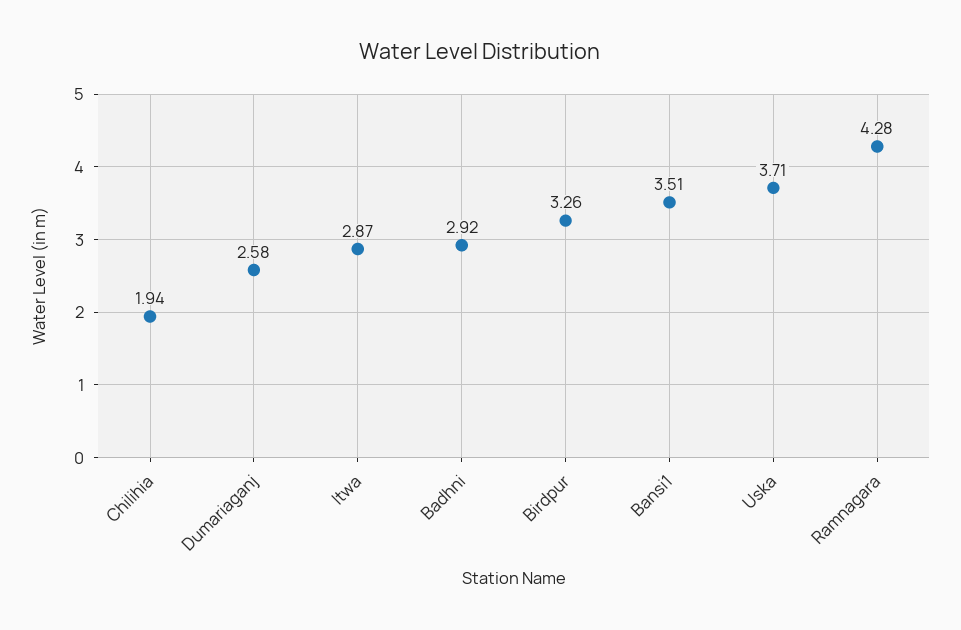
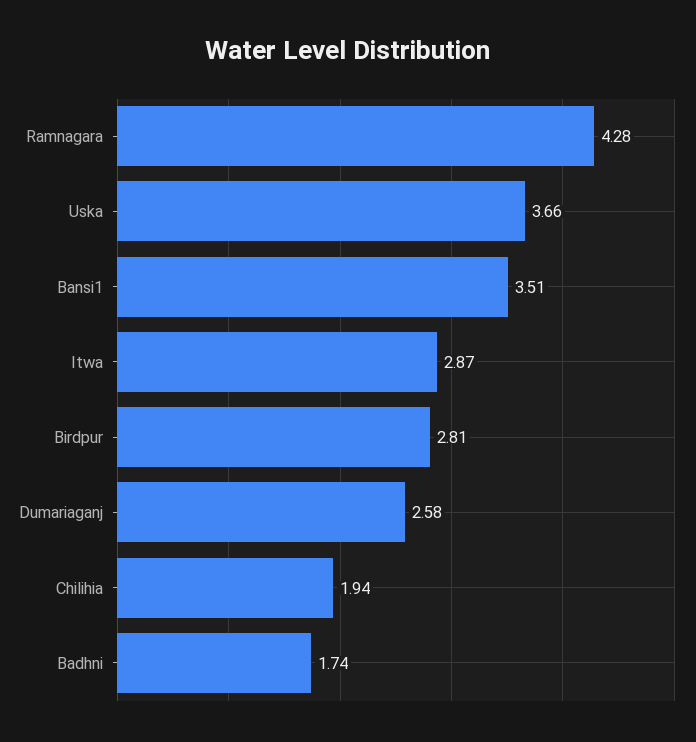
Badhni: 2.92 -> 1.74
Birdpur: 3.26 -> 2.81
Uska: 3.71 -> 3.66

